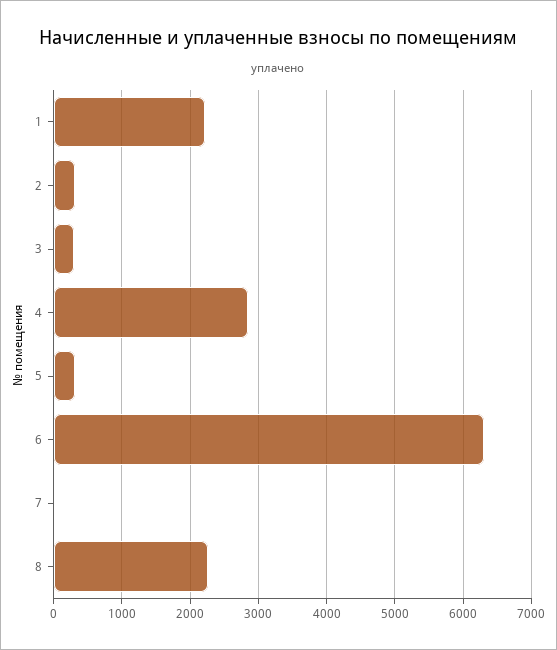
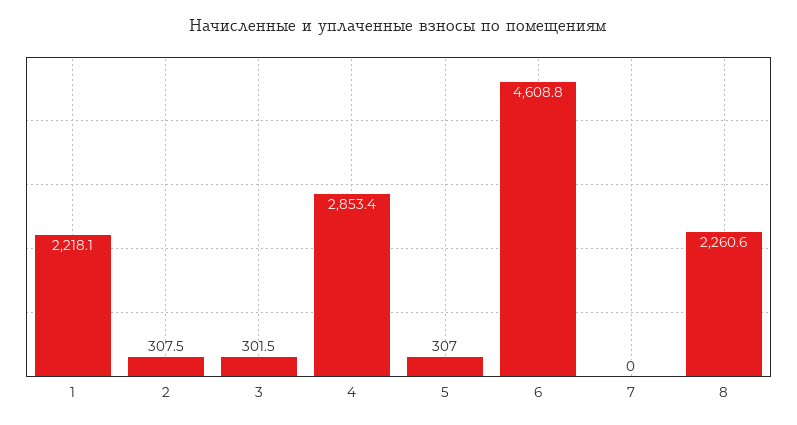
6: 6300 -> 4608.8

